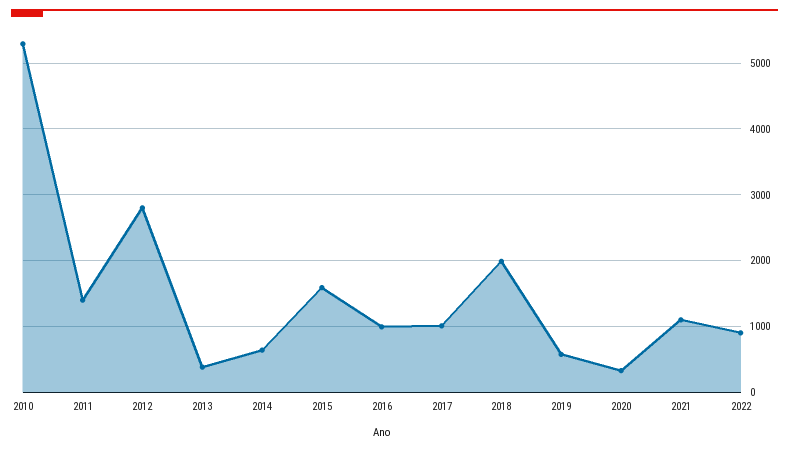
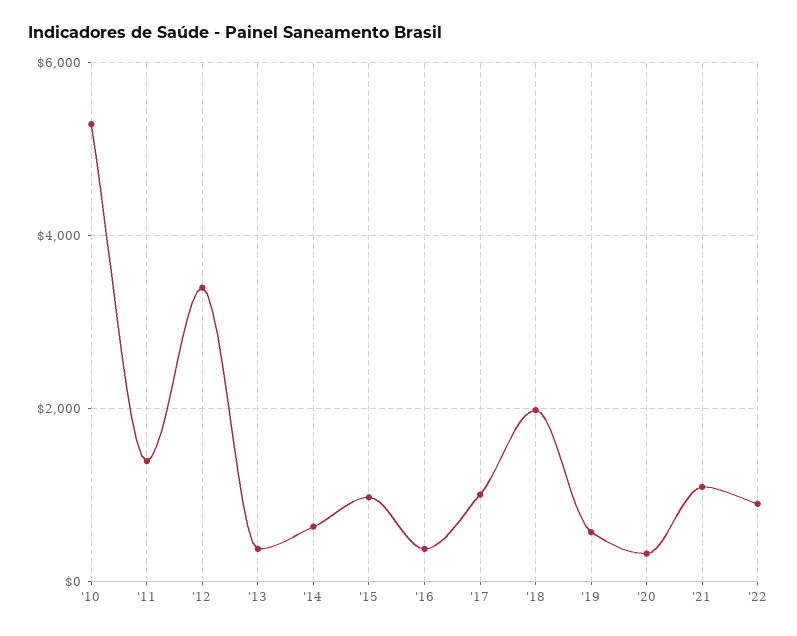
2012: 2800 -> 3400
2015: 1600 -> 1000
2016: 1000 -> 400

